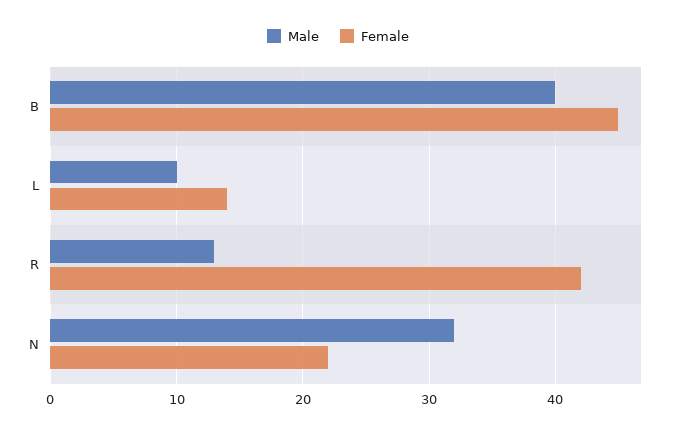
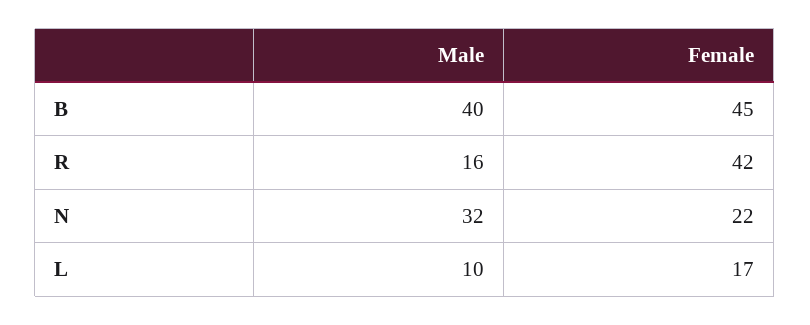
Female, L: 14 -> 17
Male, R: 13 -> 16

